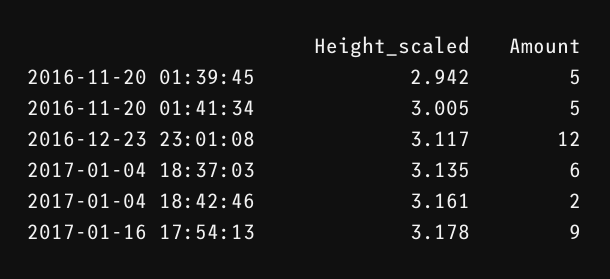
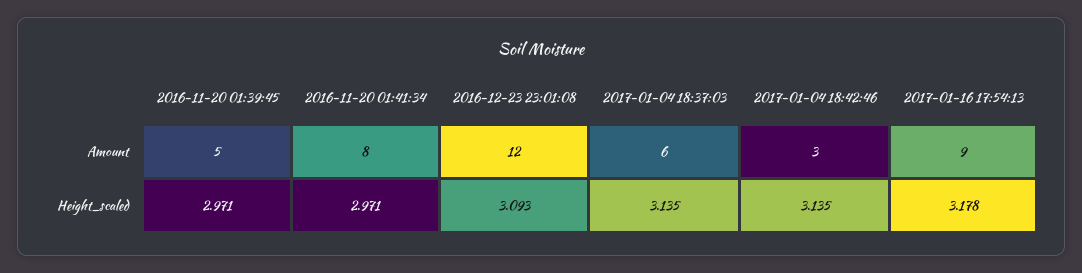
Height_scaled, 2016-11-20 01:39:45: 2.942 -> 2.971
Height_scaled, 2016-11-20 01:41:34: 3.005 -> 2.971
Amount, 2016-11-20 01:41:34: 5 -> 8
Height_scaled, 2016-12-23 23:01:08: 3.117 -> 3.093
Height_scaled, 2017-01-04 18:42:46: 3.161 -> 3.135
Amount, 2017-01-04 18:42:46: 2 -> 3

